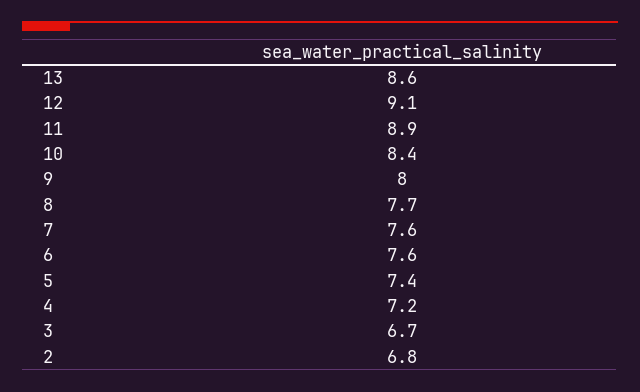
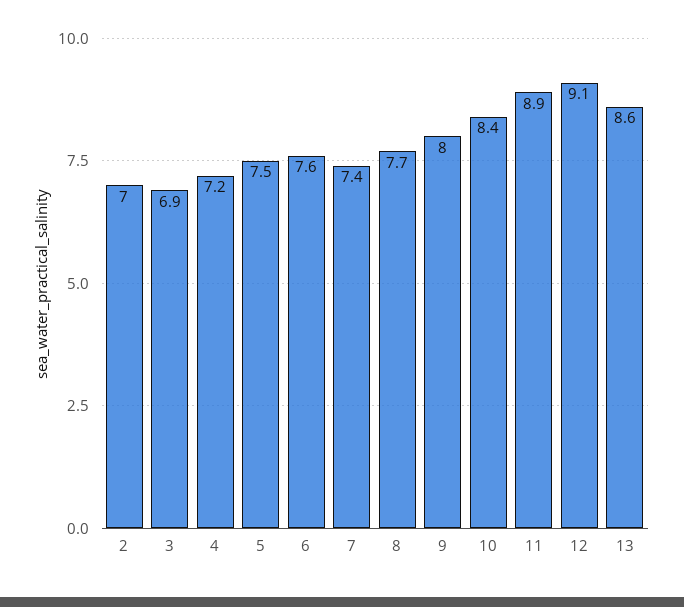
7: 7.6 -> 7.4
5: 7.4 -> 7.5
3: 6.7 -> 6.9
2: 6.8 -> 7

